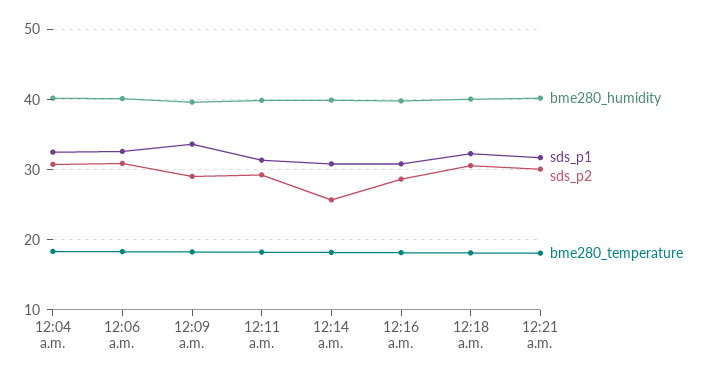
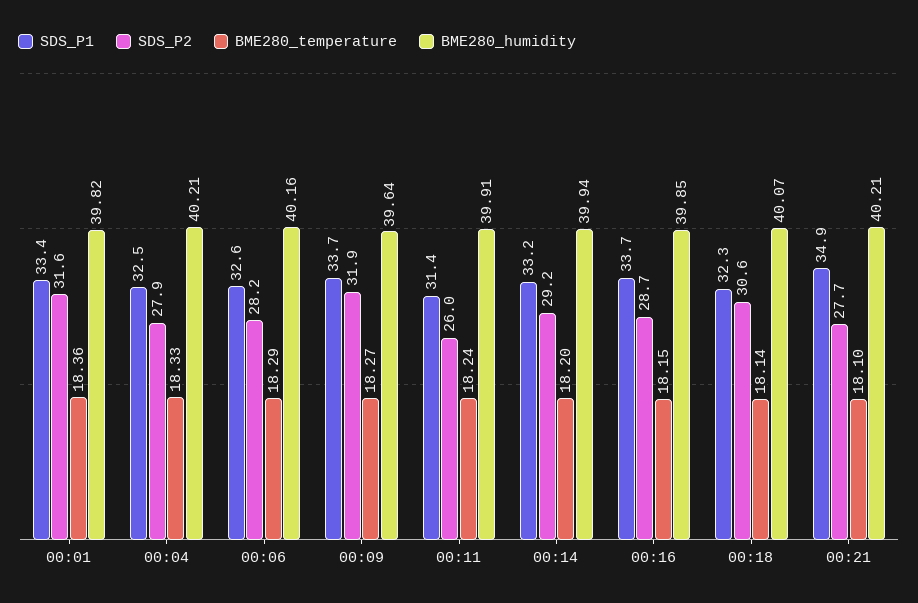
sds_p2, 12:04 a.m.: 31 -> 27.9
sds_p2, 12:06 a.m.: 31 -> 28.2
sds_p2, 12:09 a.m.: 29 -> 31.9
sds_p2, 12:11 a.m.: 29 -> 26
sds_p1, 12:14 a.m.: 31 -> 33.2
sds_p2, 12:14 a.m.: 26 -> 29.2
sds_p1, 12:16 a.m.: 31 -> 33.7
sds_p1, 12:21 a.m.: 32 -> 34.9
sds_p2, 12:21 a.m.: 30 -> 27.7
sds_p1, 00:01: none -> 33.4
sds_p2, 00:01: none -> 31.6
bme280_temperature, 00:01: none -> 18.36
bme280_humidity, 00:01: none -> 39.82

